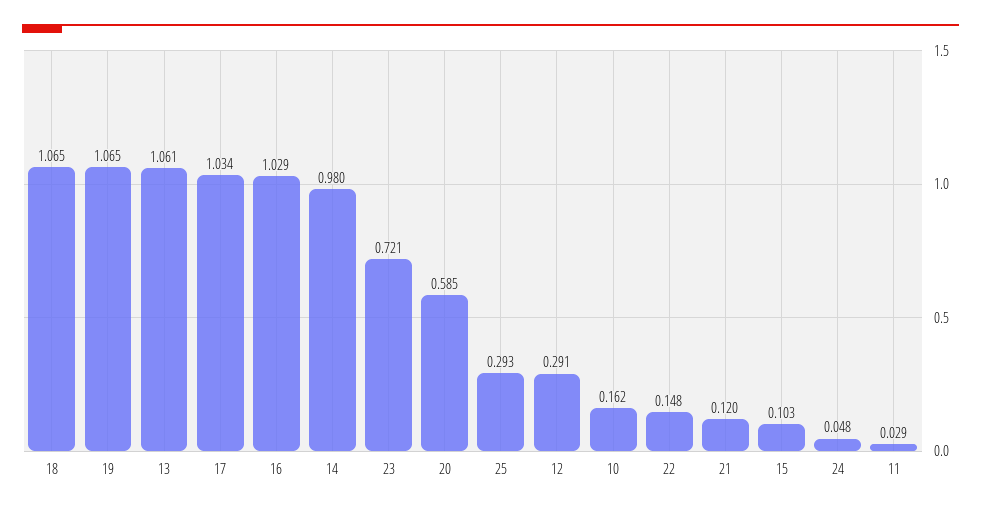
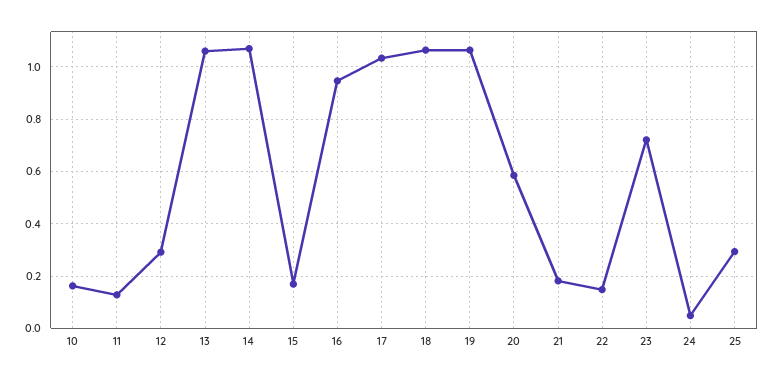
16: 1.029 -> 0.95
14: 0.98 -> 1.075
21: 0.12 -> 0.175
15: 0.103 -> 0.175
11: 0.029 -> 0.125

